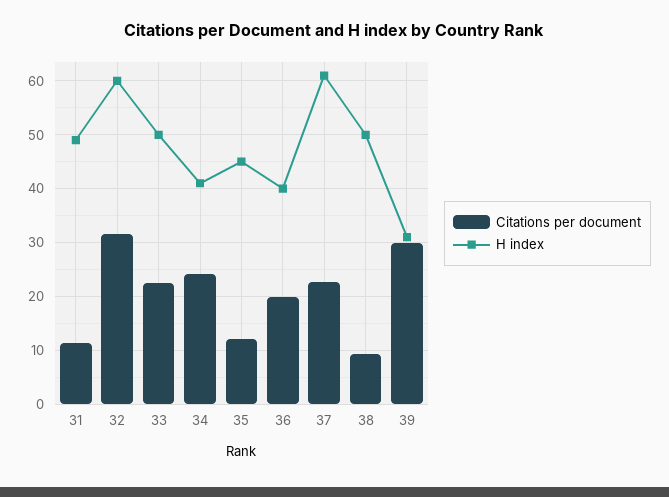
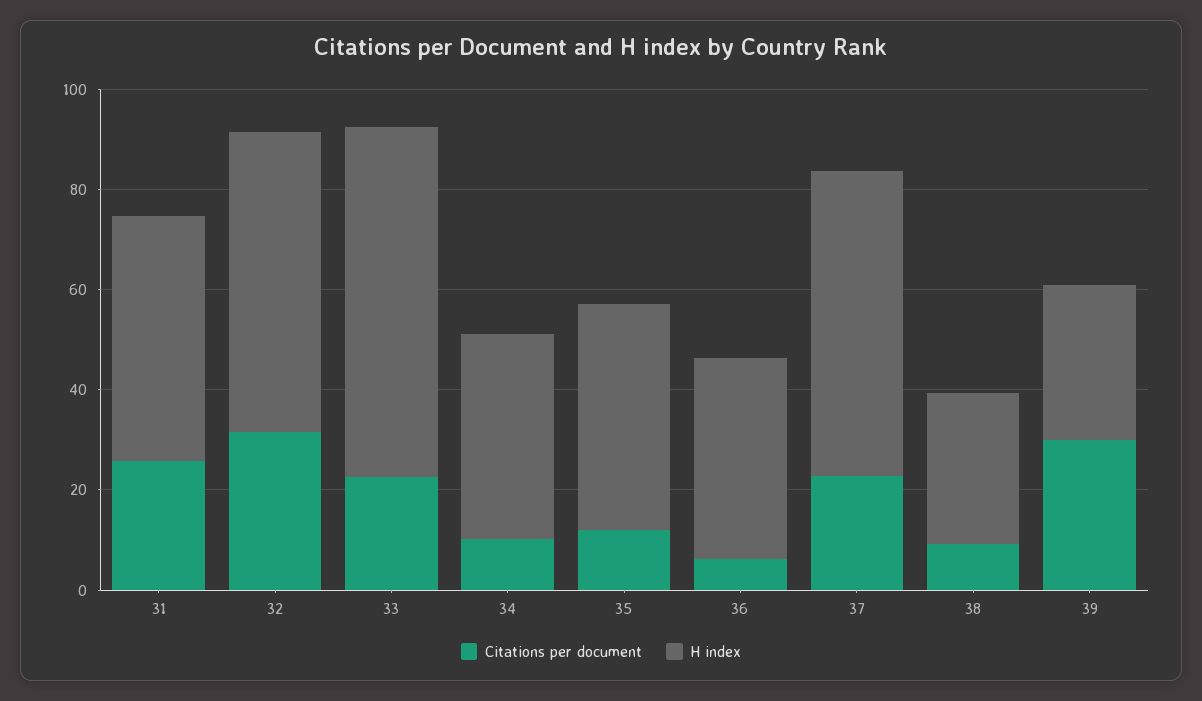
Citations per document, 31: 12 -> 25
H index, 33: 50 -> 70
Citations per document, 34: 24 -> 10
Citations per document, 36: 20 -> 5
H index, 38: 50 -> 30

